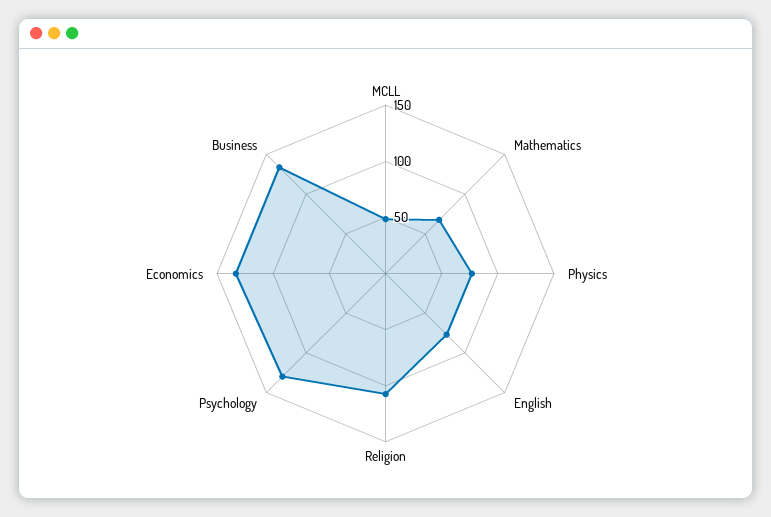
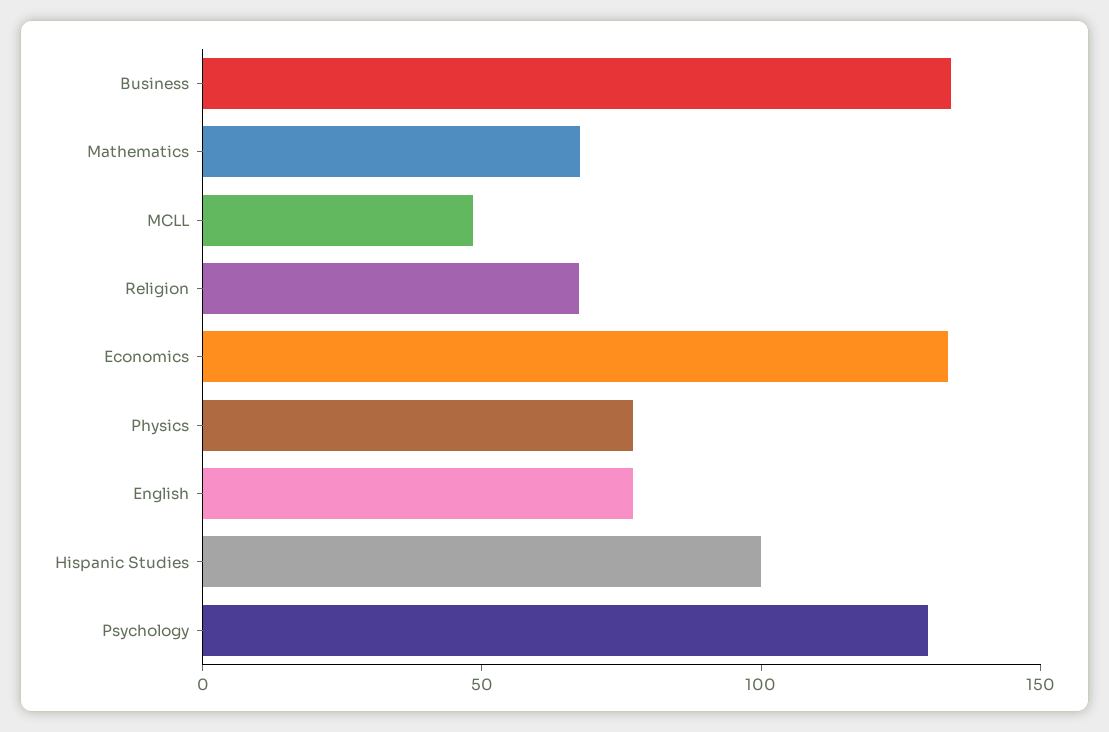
Religion: 110 -> 70
Hispanic Studies: none -> 100

